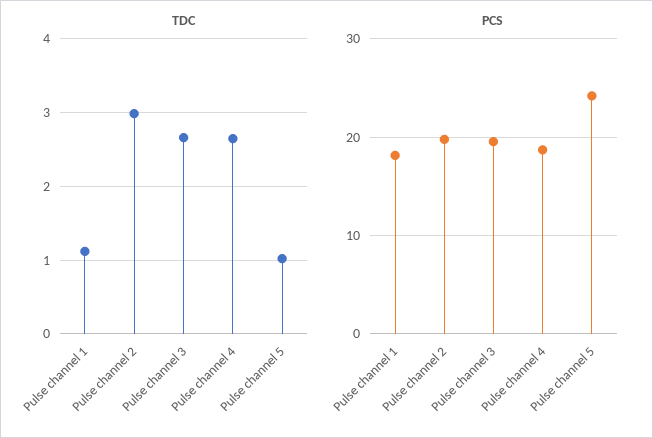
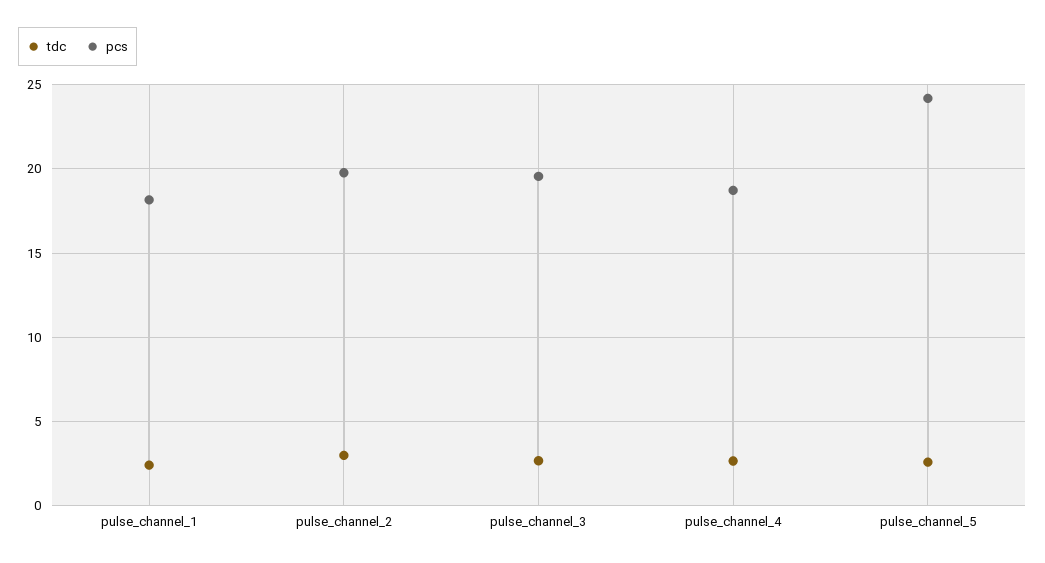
TDC, Pulse channel 1: 1.1 -> 2.5
TDC, Pulse channel 5: 1 -> 2.5

